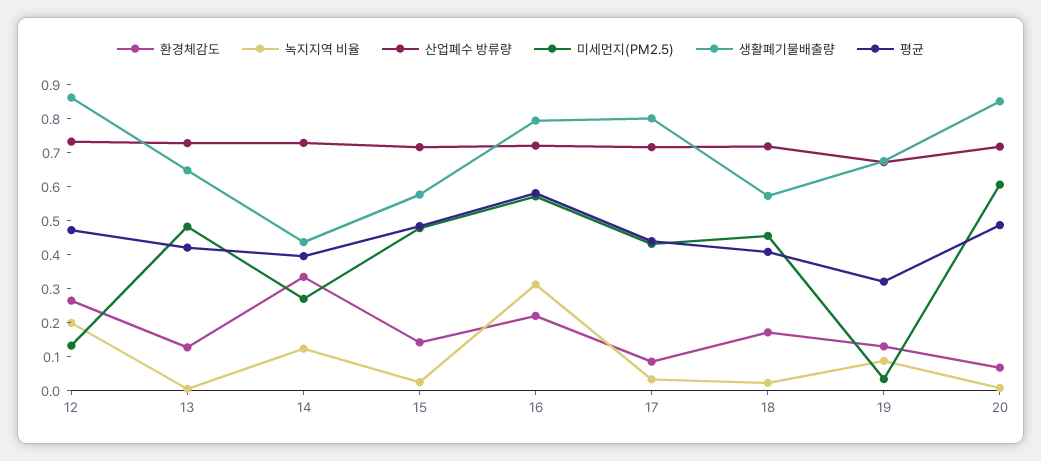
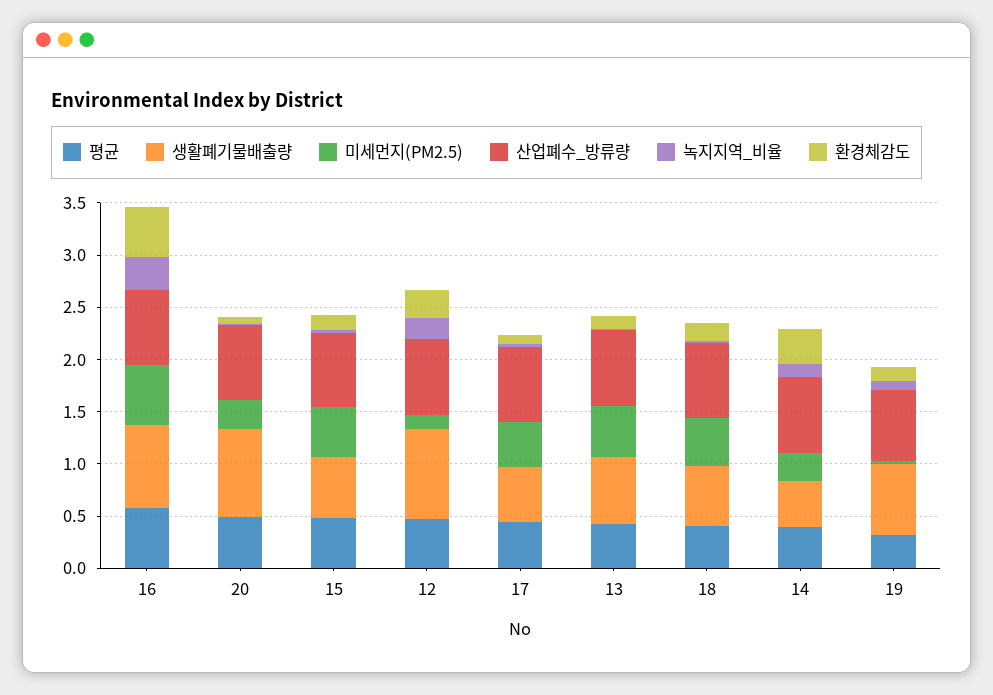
환경체감도, 16: 0.225 -> 0.5
생활폐기물배출량, 17: 0.8 -> 0.5
미세먼지(PM2.5), 20: 0.6 -> 0.3

